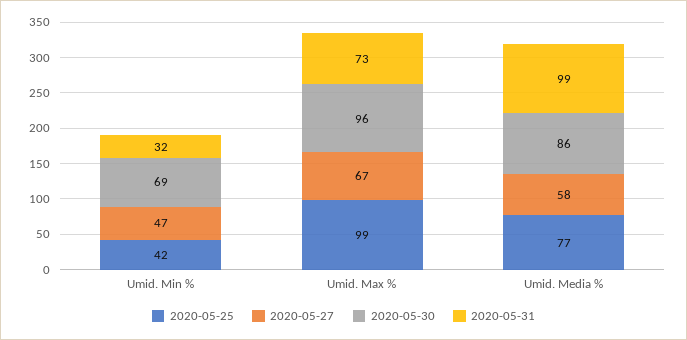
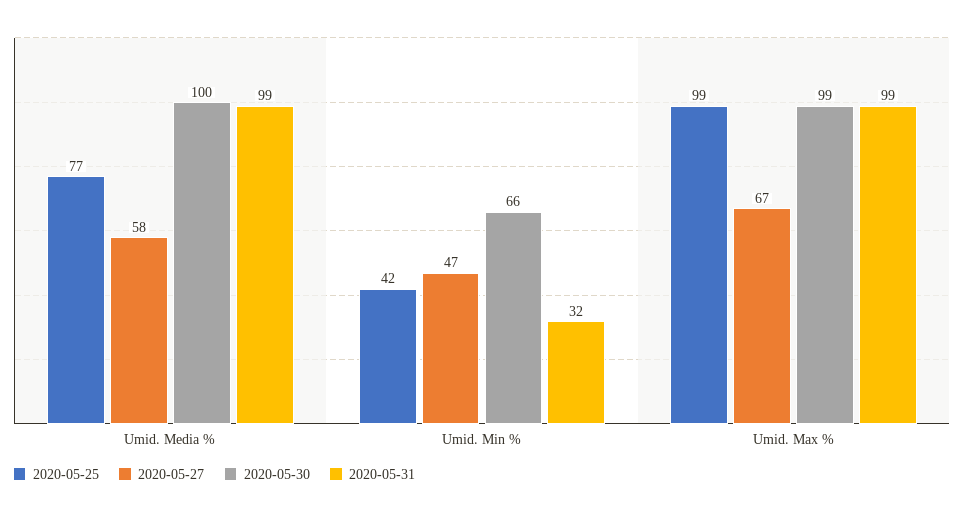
2020-05-30, Umid. Min %: 69 -> 66
2020-05-30, Umid. Max %: 96 -> 99
2020-05-31, Umid. Max %: 73 -> 99
2020-05-30, Umid. Media %: 86 -> 100

